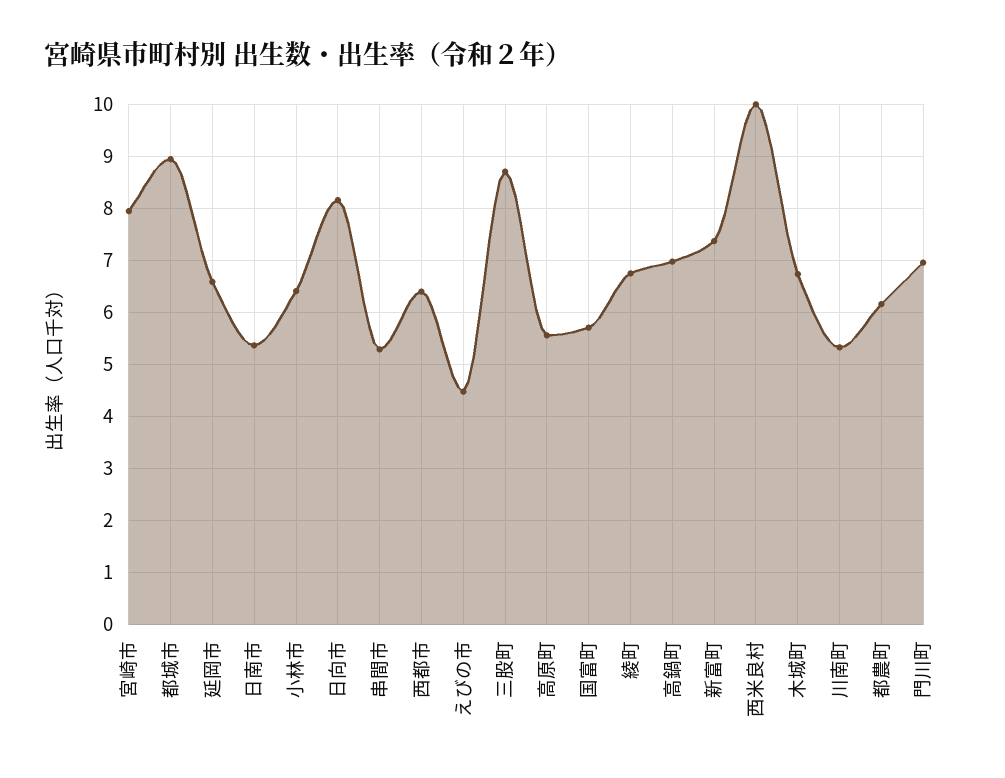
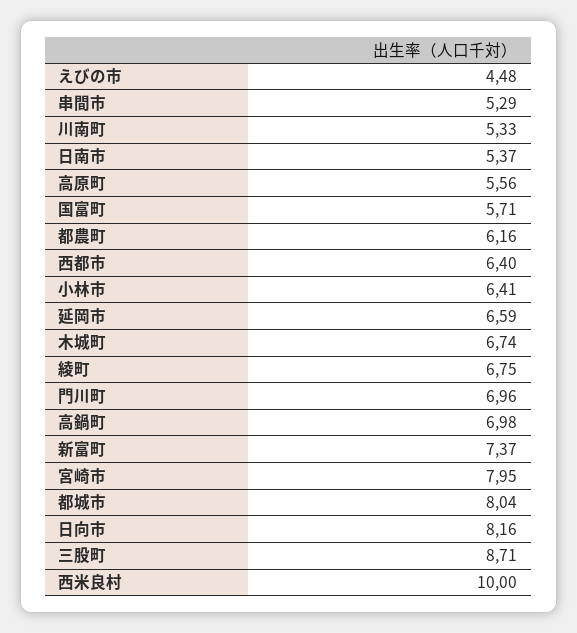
都城市: 9 -> 8.04

